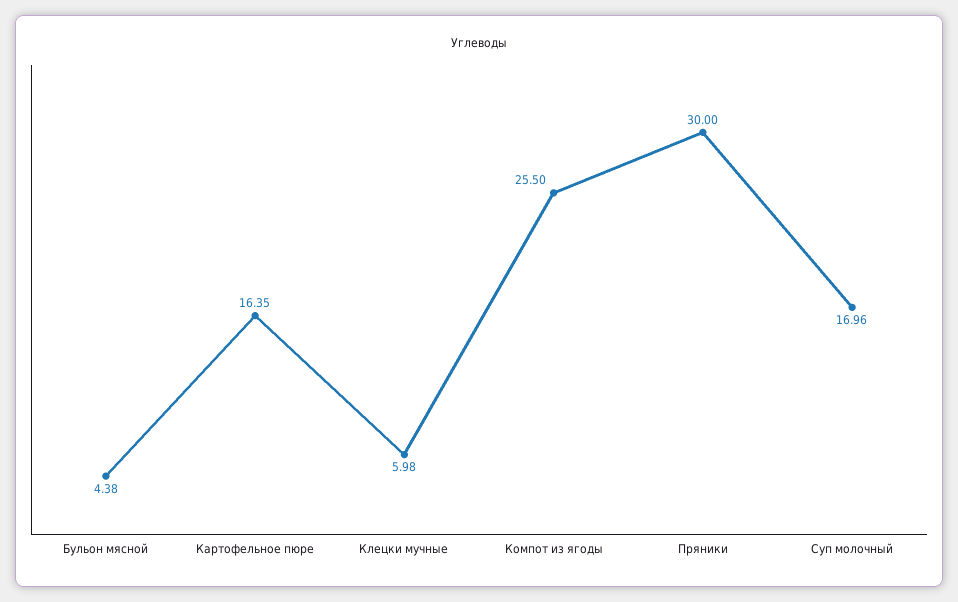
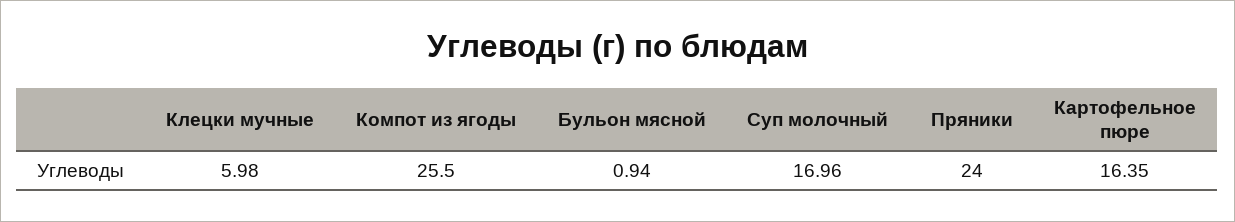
Бульон мясной: 4.38 -> 0.94
Пряники: 30 -> 24

